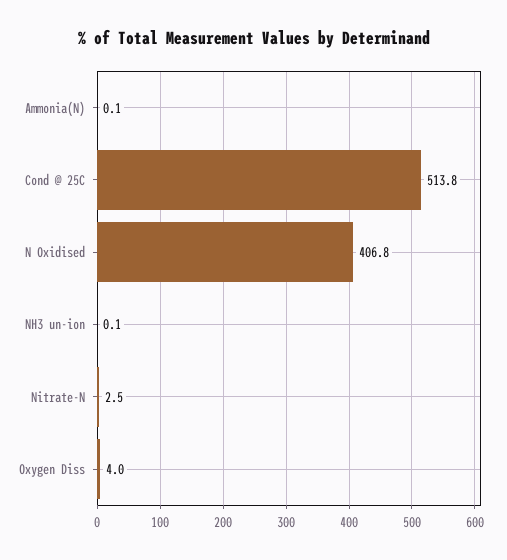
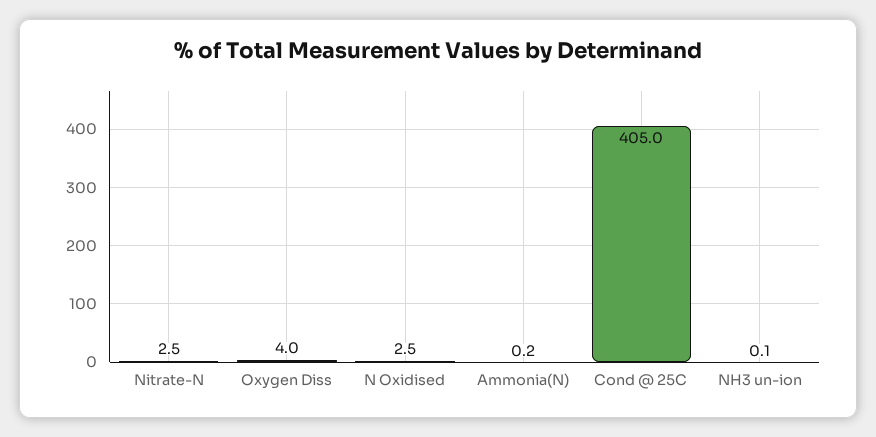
Ammonia(N): 0.1 -> 0.2
Cond @ 25C: 513.8 -> 405
N Oxidised: 406.8 -> 2.5

